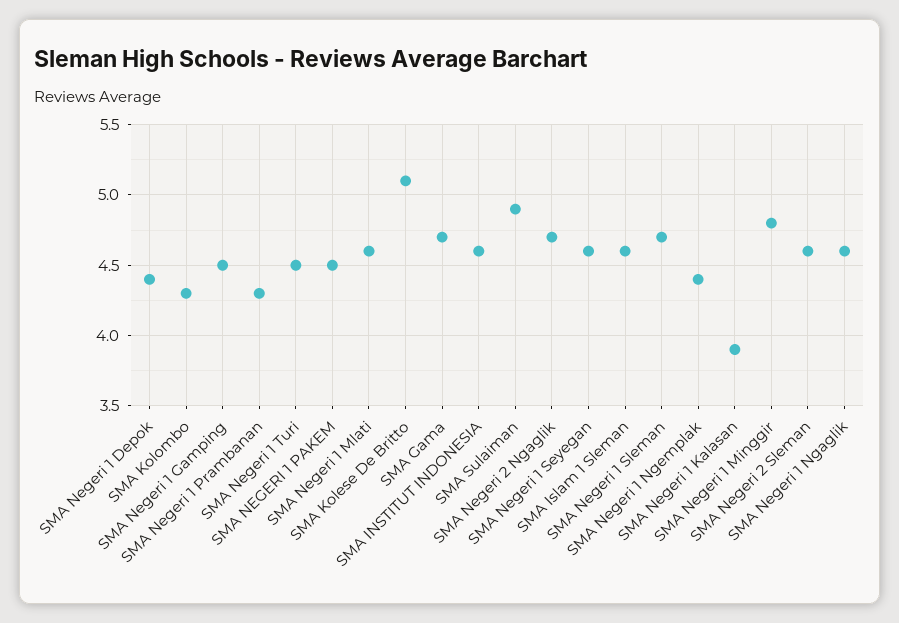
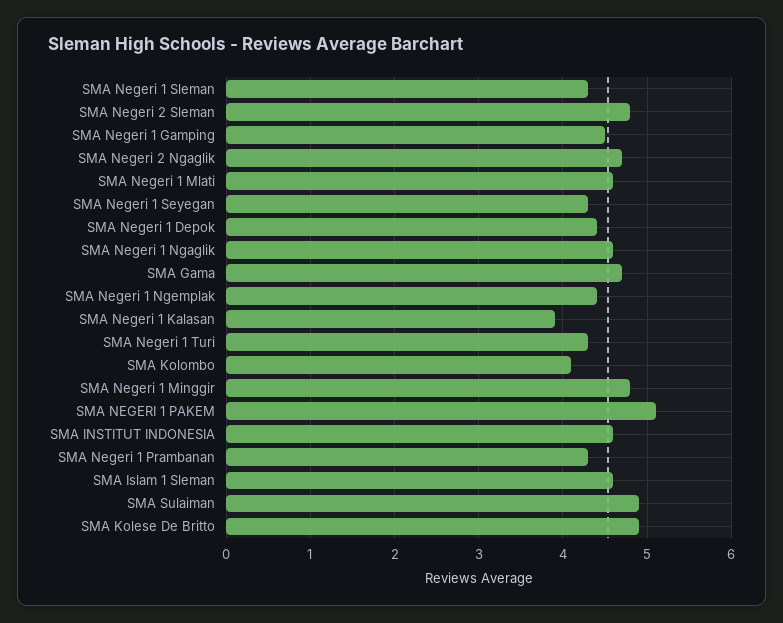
SMA Kolombo: 4.3 -> 4.1
SMA Negeri 1 Turi: 4.5 -> 4.3
SMA NEGERI 1 PAKEM: 4.5 -> 5.1
SMA Kolese De Britto: 5.1 -> 4.9
SMA Negeri 1 Seyegan: 4.6 -> 4.3
SMA Negeri 1 Sleman: 4.7 -> 4.3
SMA Negeri 2 Sleman: 4.6 -> 4.8

